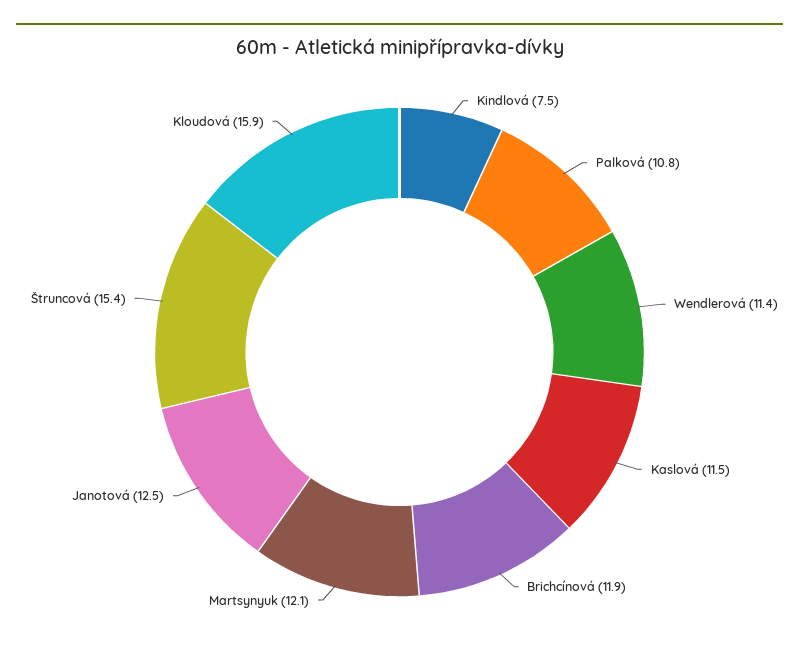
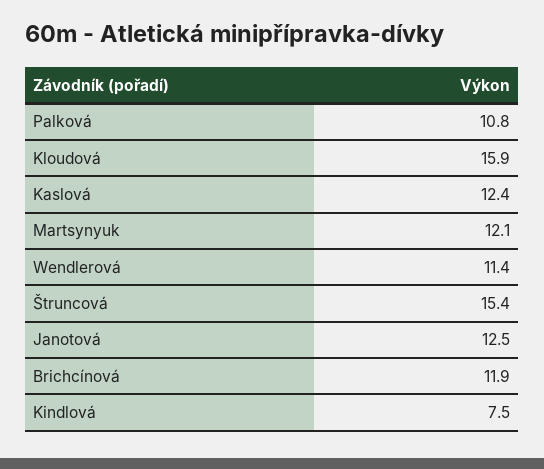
Kaslová: 11.5 -> 12.4

